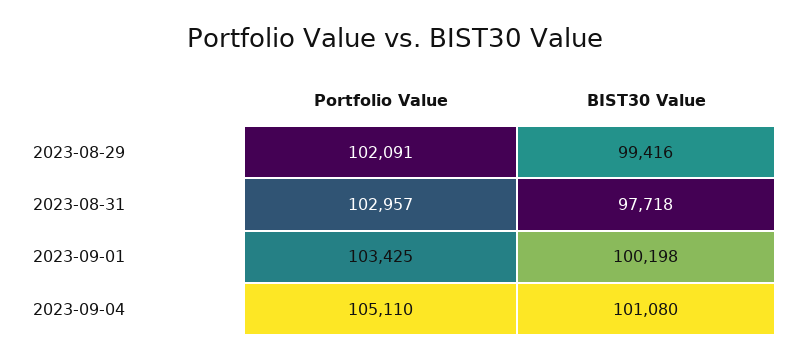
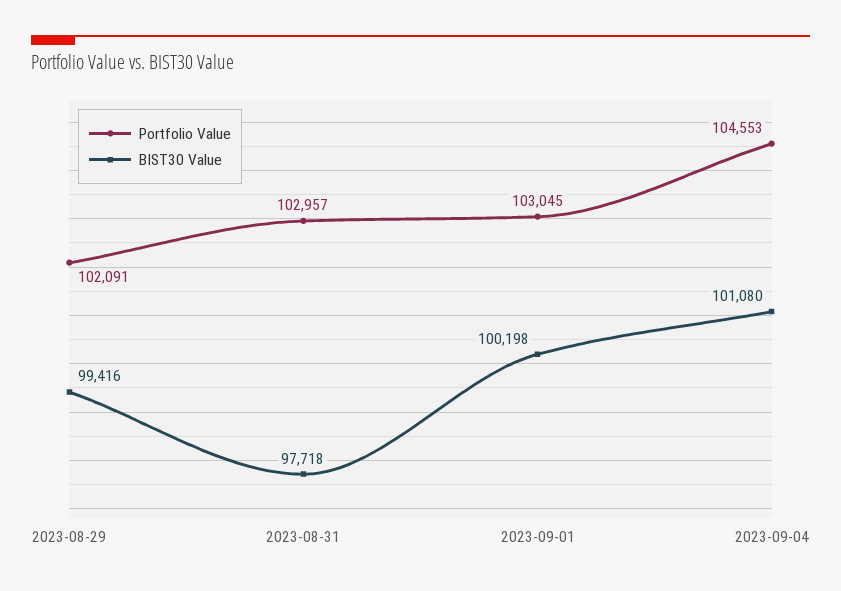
Portfolio Value, 2023-09-01: 103425 -> 103045
Portfolio Value, 2023-09-04: 105110 -> 104553

